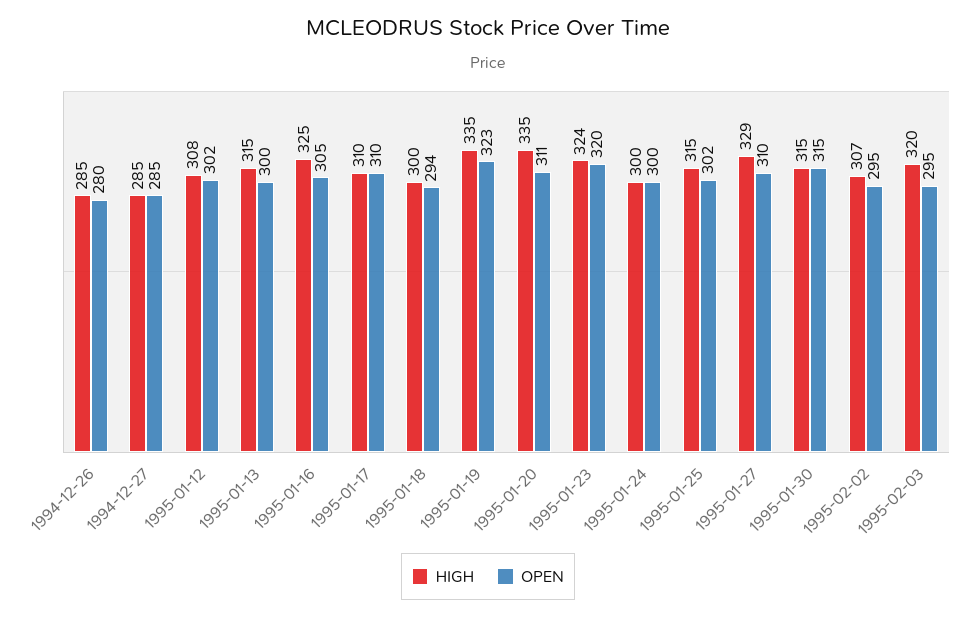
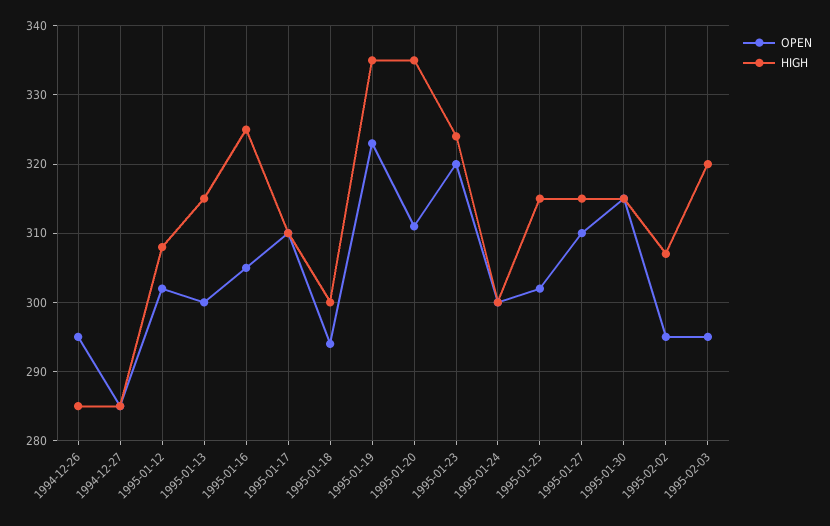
OPEN, 1994-12-26: 280 -> 295
HIGH, 1995-01-27: 329 -> 315

